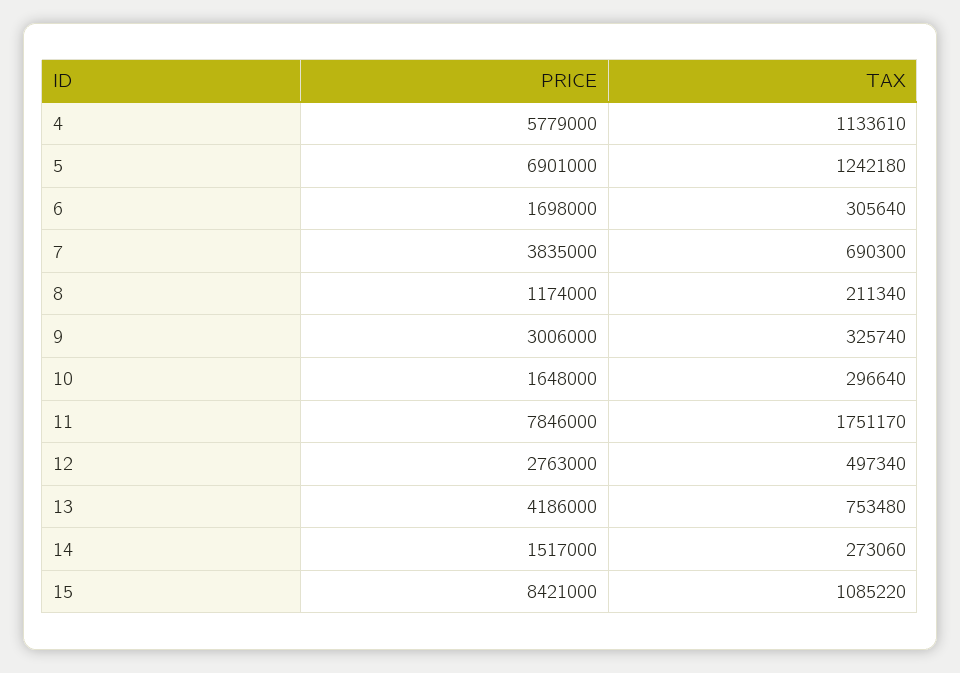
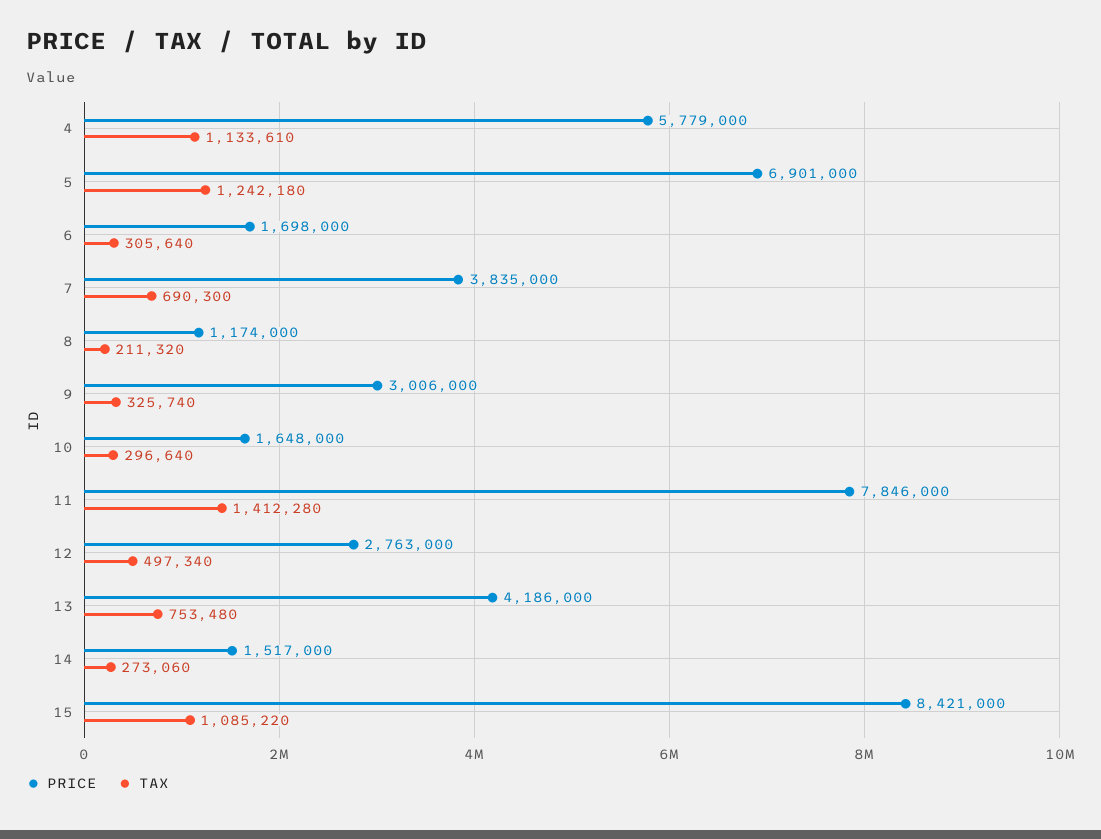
TAX, 8: 211340 -> 211320
TAX, 11: 1751170 -> 1412280

